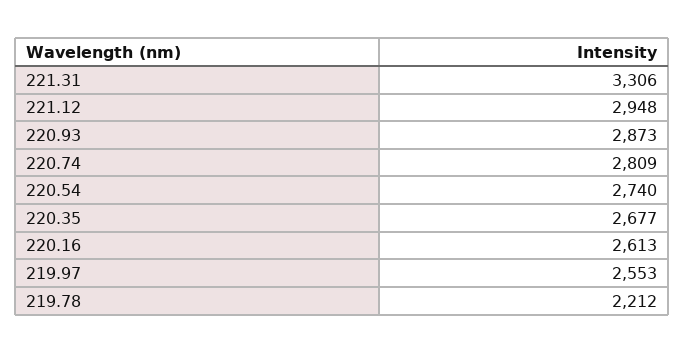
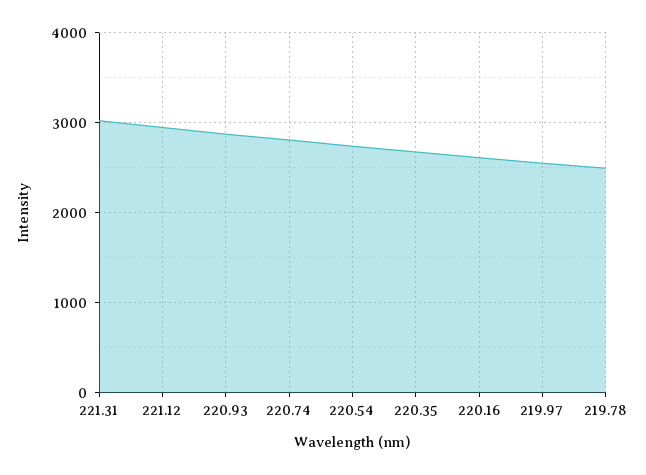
221.31: 3306 -> 3000
219.78: 2212 -> 2500

